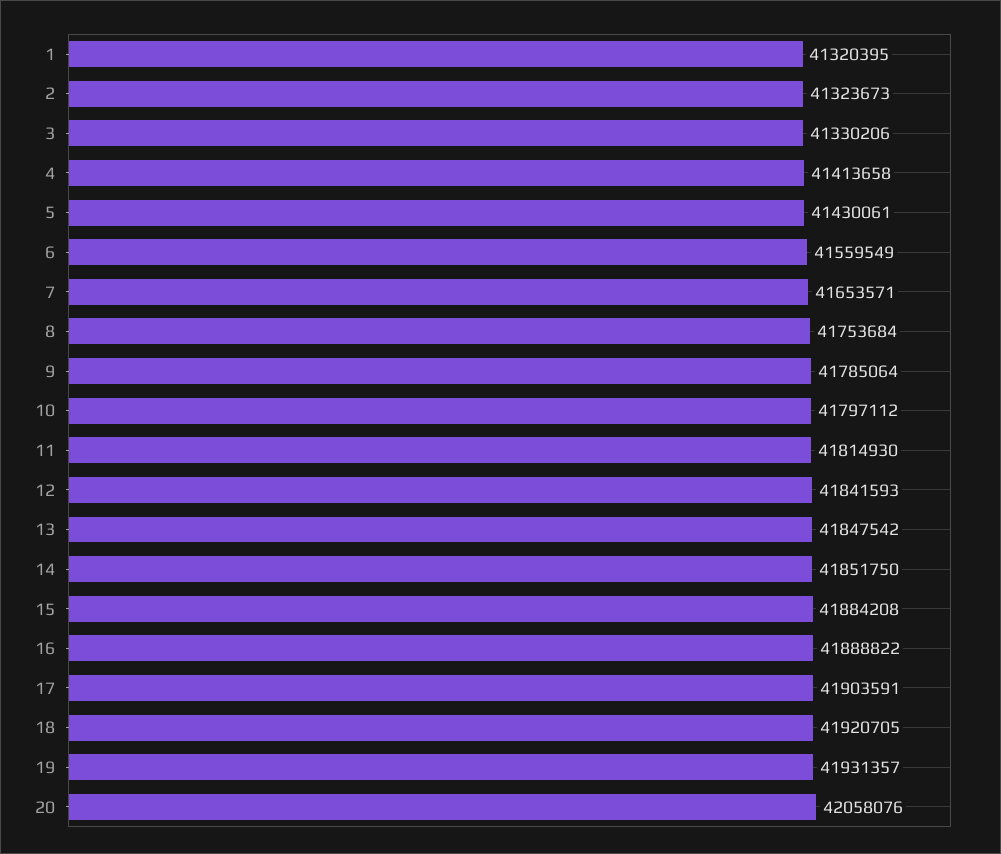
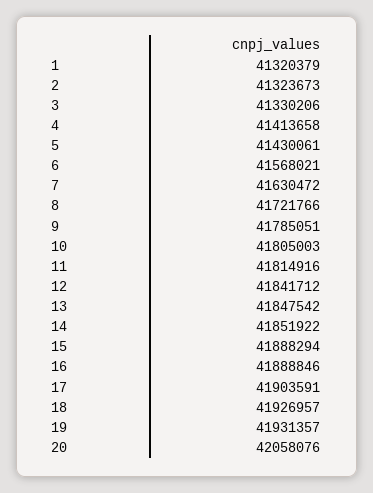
1: 41320395 -> 41320379
6: 41559549 -> 41568021
7: 41653571 -> 41630472
8: 41753684 -> 41721766
9: 41785064 -> 41785051
10: 41797112 -> 41805003
11: 41814930 -> 41814916
12: 41841593 -> 41841712
14: 41851750 -> 41851922
15: 41884208 -> 41888294
16: 41888822 -> 41888846
18: 41920705 -> 41926957

